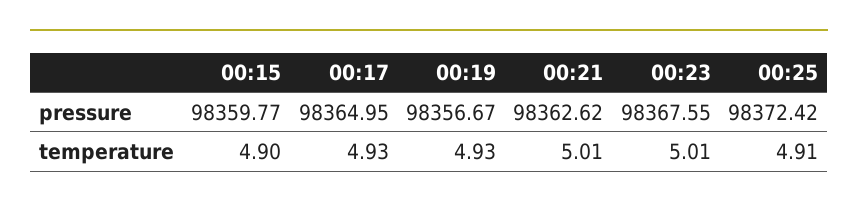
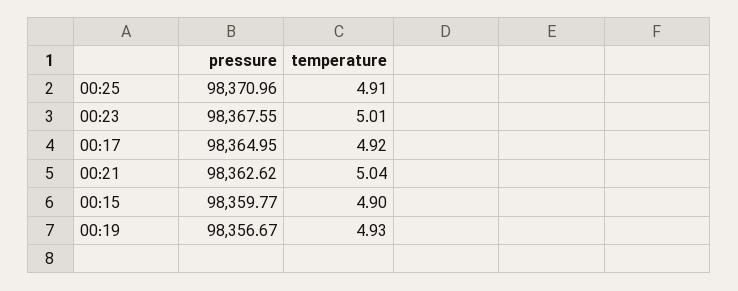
00:25, pressure: 98372.42 -> 98370.96
00:17, temperature: 4.93 -> 4.92
00:21, temperature: 5.01 -> 5.04

